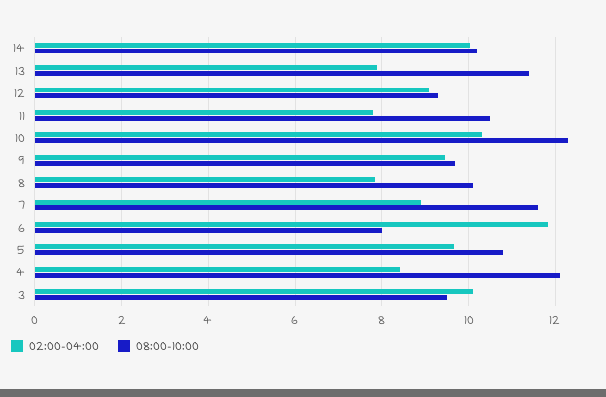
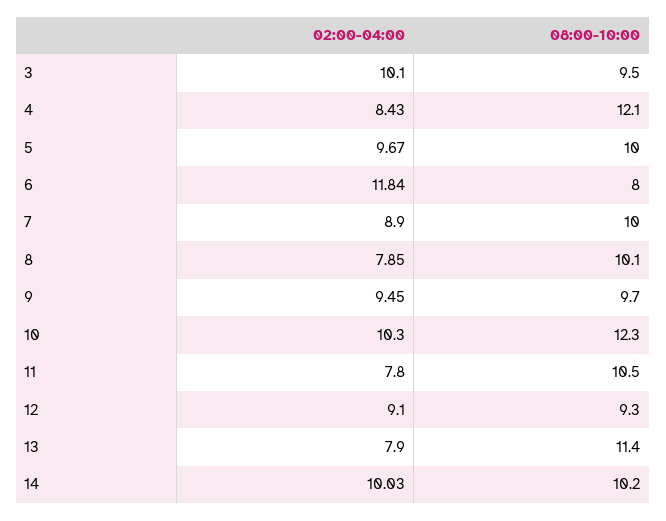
08:00-10:00, 7: 11.6 -> 10
08:00-10:00, 5: 10.8 -> 10

